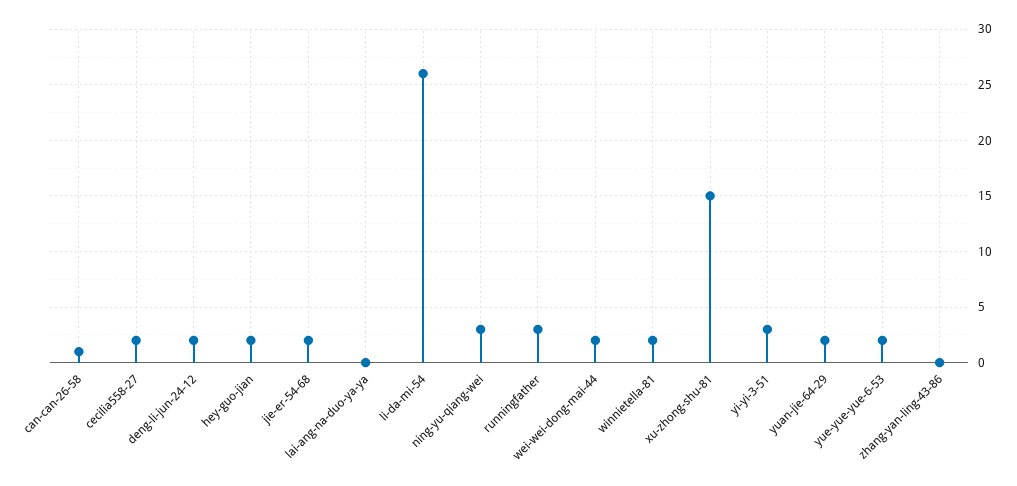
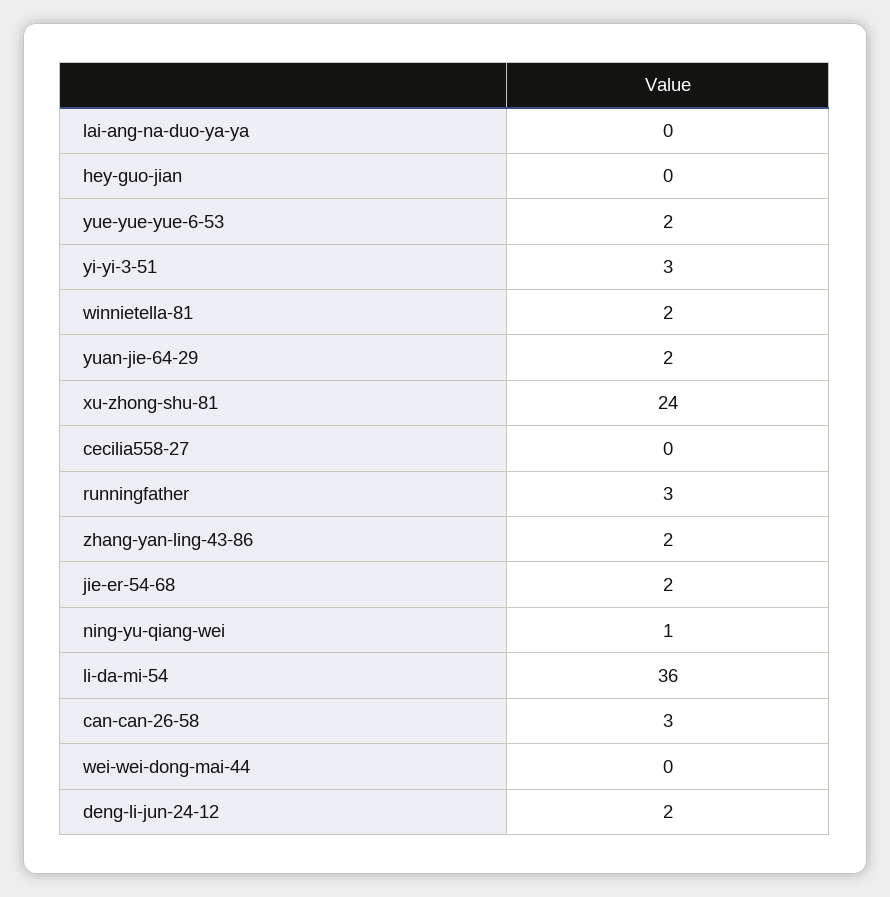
can-can-26-58: 1 -> 3
cecilia558-27: 2 -> 0
hey-guo-jian: 2 -> 0
li-da-mi-54: 26 -> 36
ning-yu-qiang-wei: 3 -> 1
wei-wei-dong-mai-44: 2 -> 0
xu-zhong-shu-81: 15 -> 24
zhang-yan-ling-43-86: 0 -> 2

